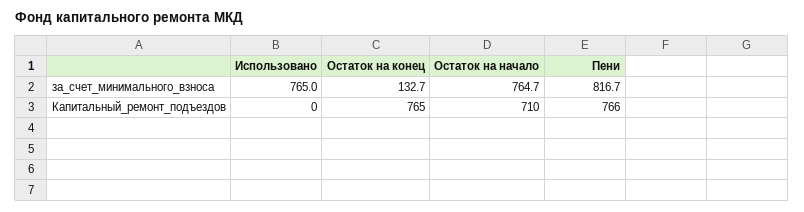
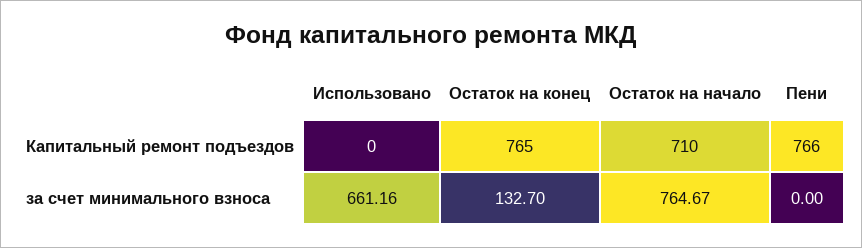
Использовано, за_счет_минимального_взноса: 765 -> 661.16
Пени, за_счет_минимального_взноса: 816.7 -> 0

